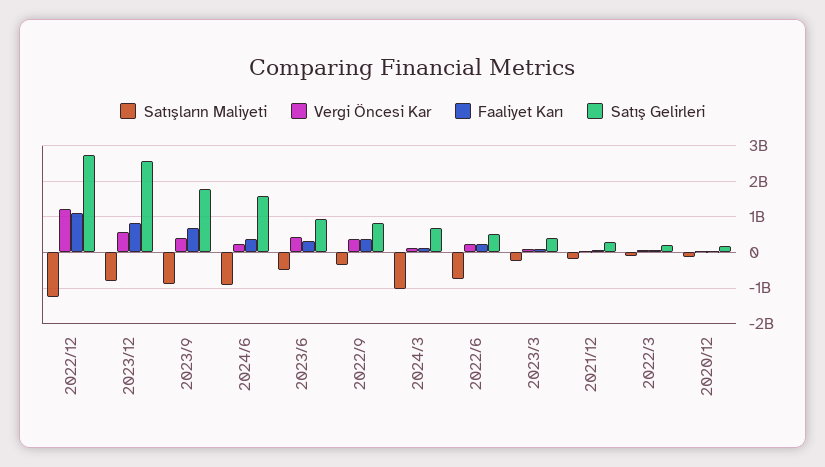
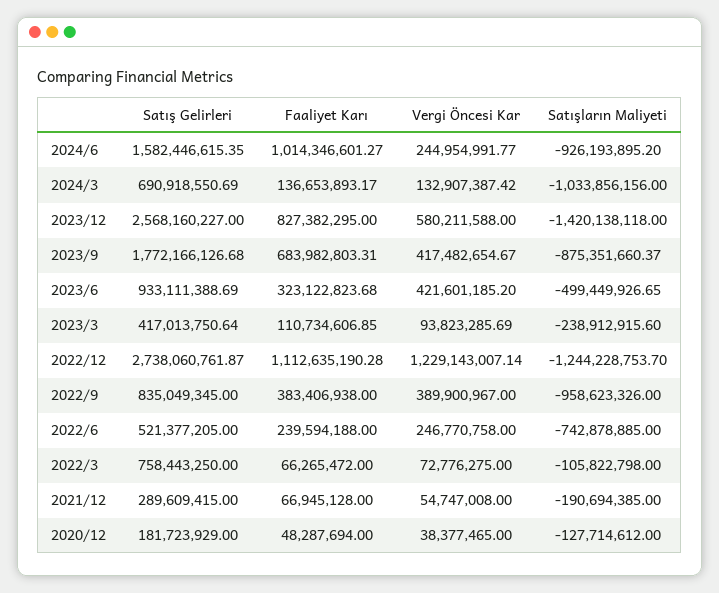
Satışların Maliyeti, 2023/12: -800000000 -> -1420138118
Faaliyet Karı, 2024/6: 400000000 -> 1014346601.27
Satışların Maliyeti, 2022/9: -400000000 -> -958623326
Satış Gelirleri, 2022/3: 200000000 -> 758443250

